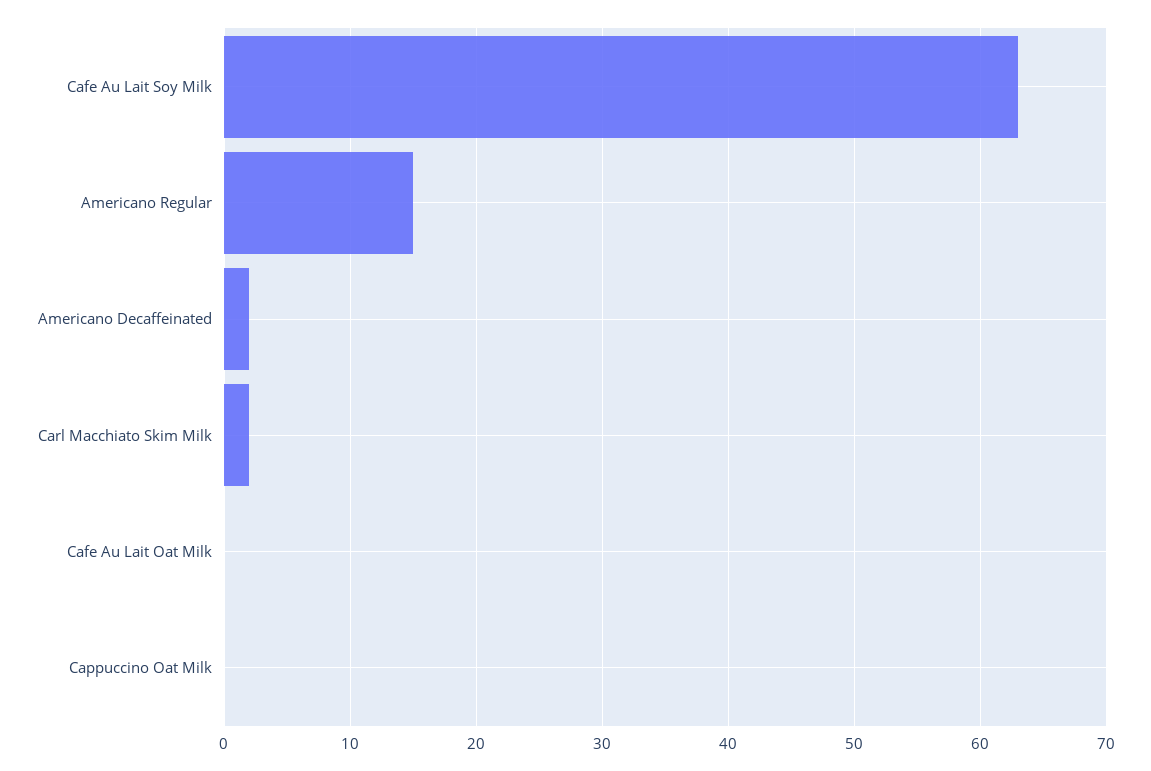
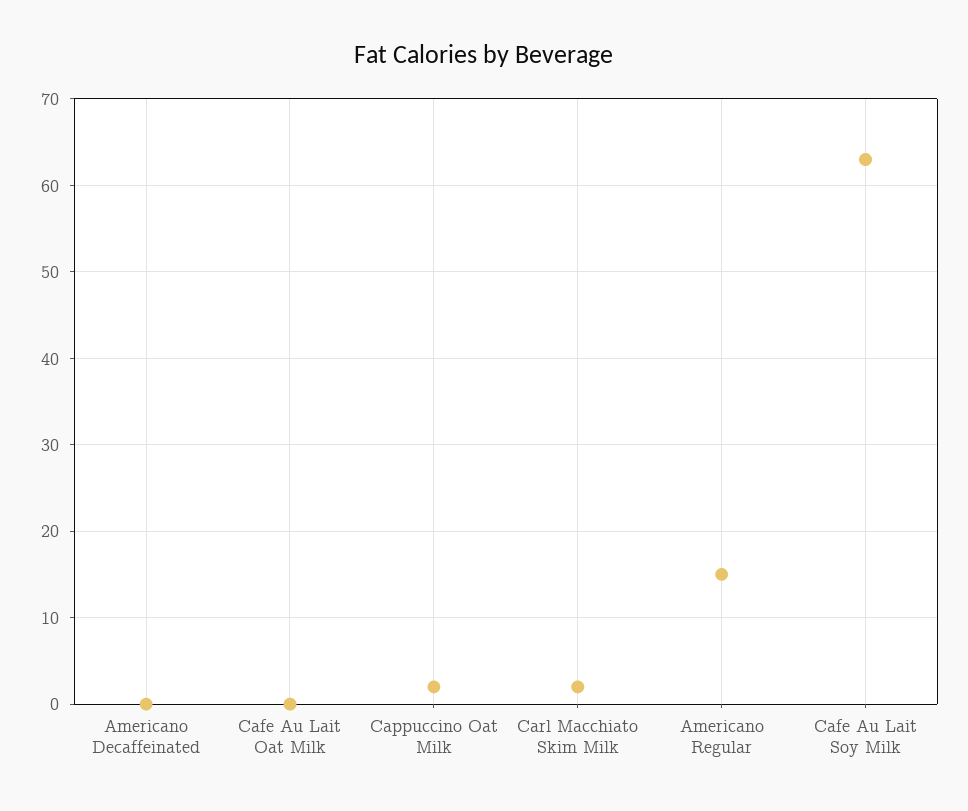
Americano Decaffeinated: 2 -> 0
Cappuccino Oat Milk: 0 -> 2

